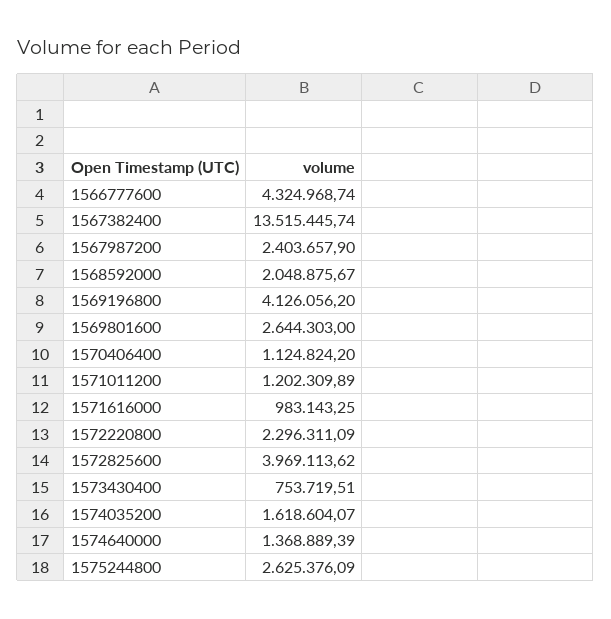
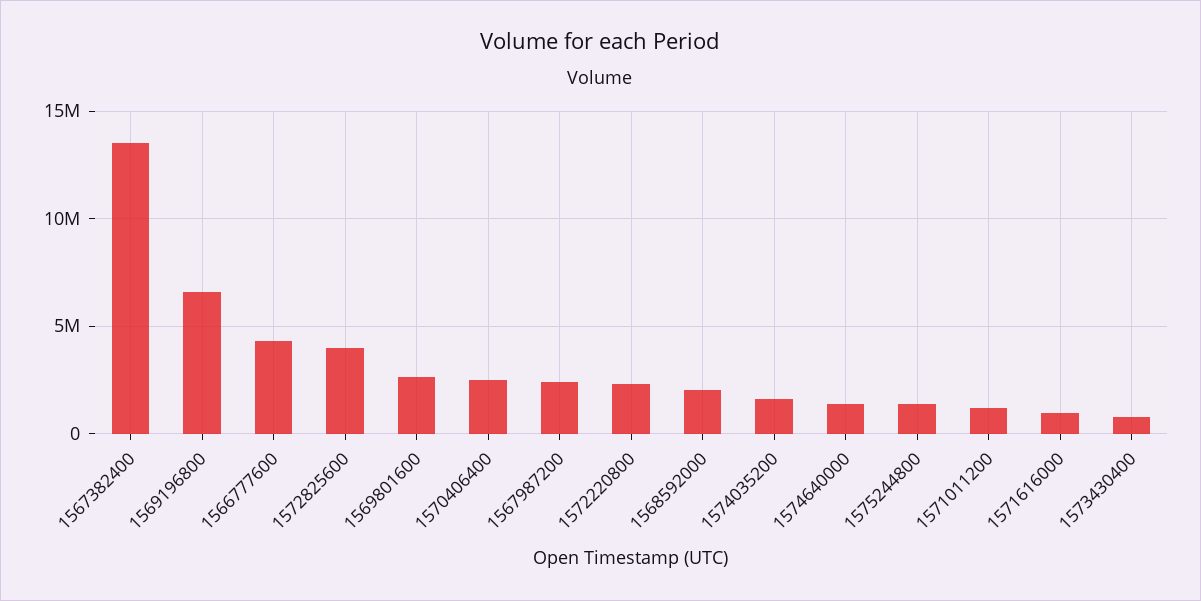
1569196800: 4126056.2 -> 6500000
1570406400: 1124824.2 -> 2500000
1575244800: 2625376.09 -> 1500000

